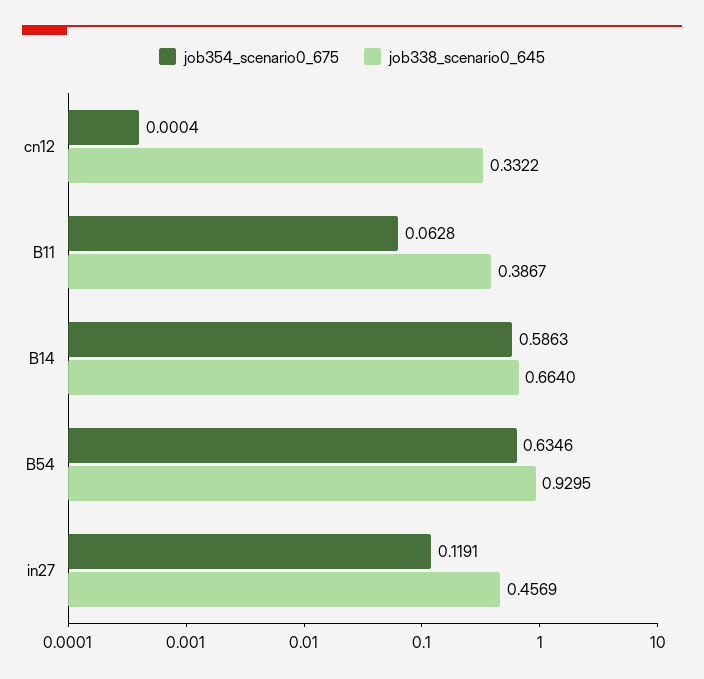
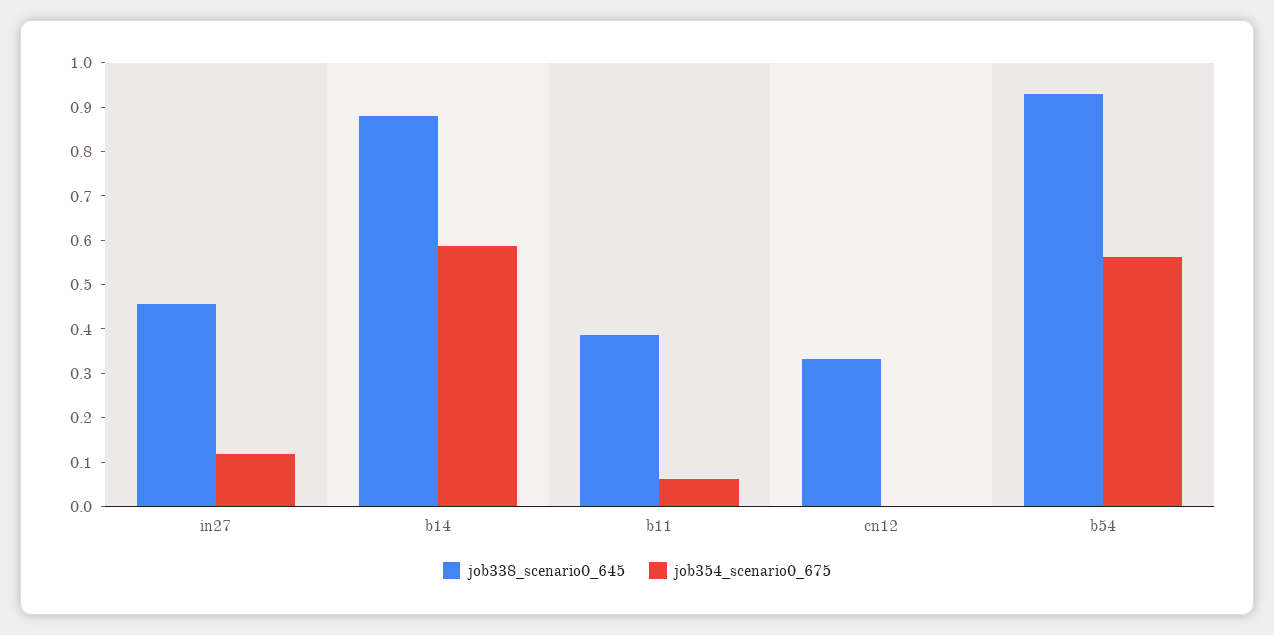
job338_scenario0_645, B14: 0.664 -> 0.88
job354_scenario0_675, B54: 0.6346 -> 0.56

